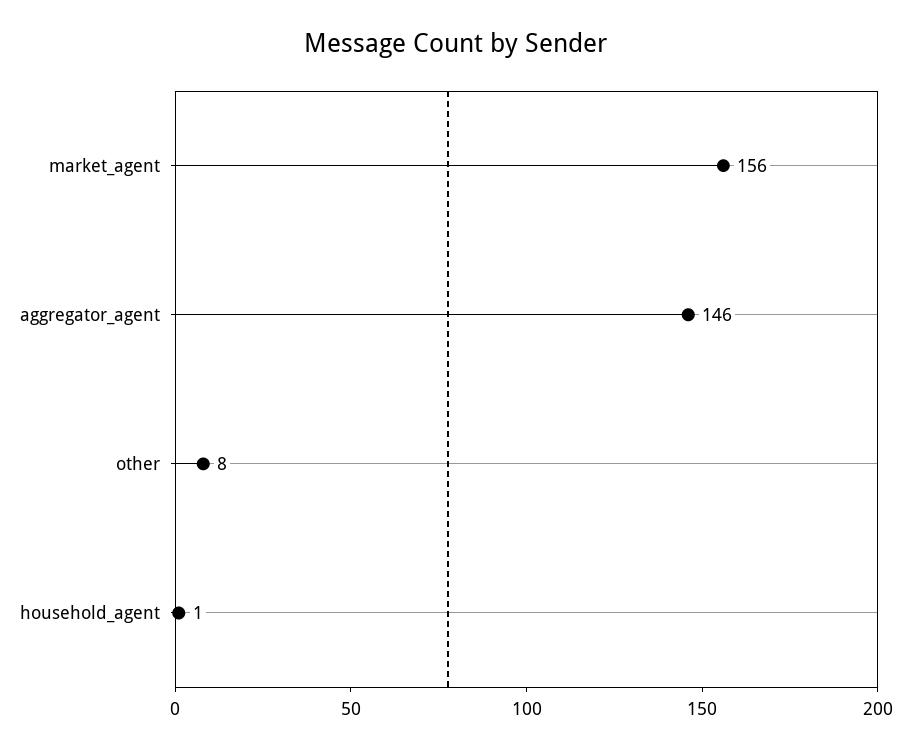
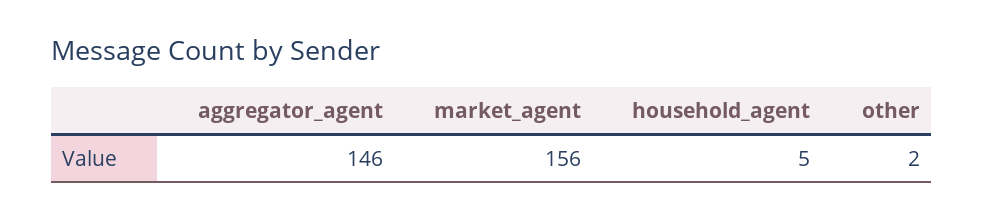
other: 8 -> 2
household_agent: 1 -> 5

